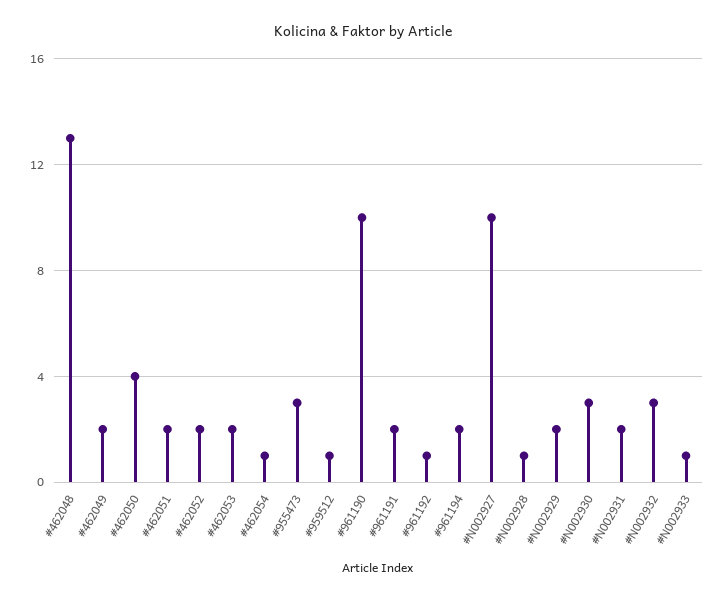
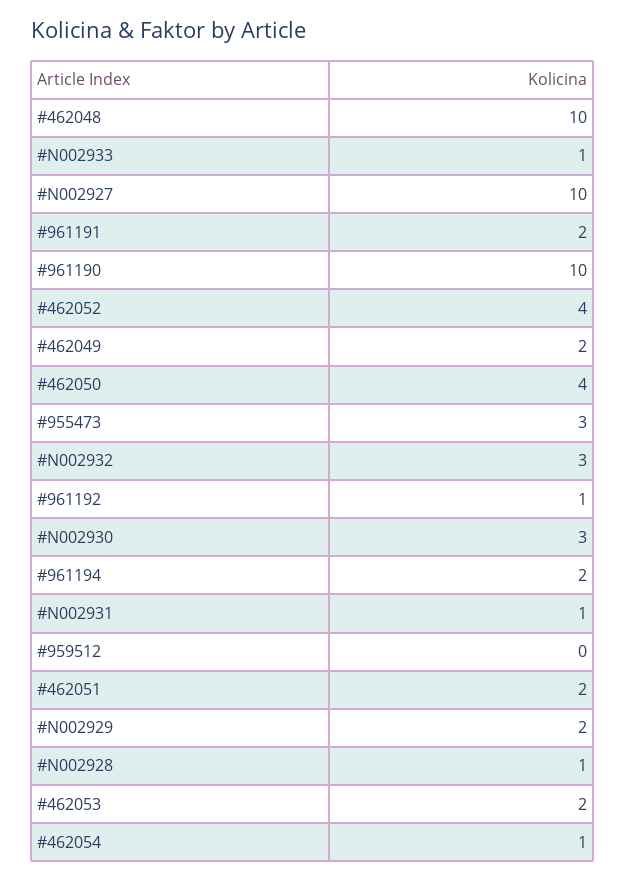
#462048: 13 -> 10
#462052: 2 -> 4
#959512: 1 -> 0
#N002931: 2 -> 1

